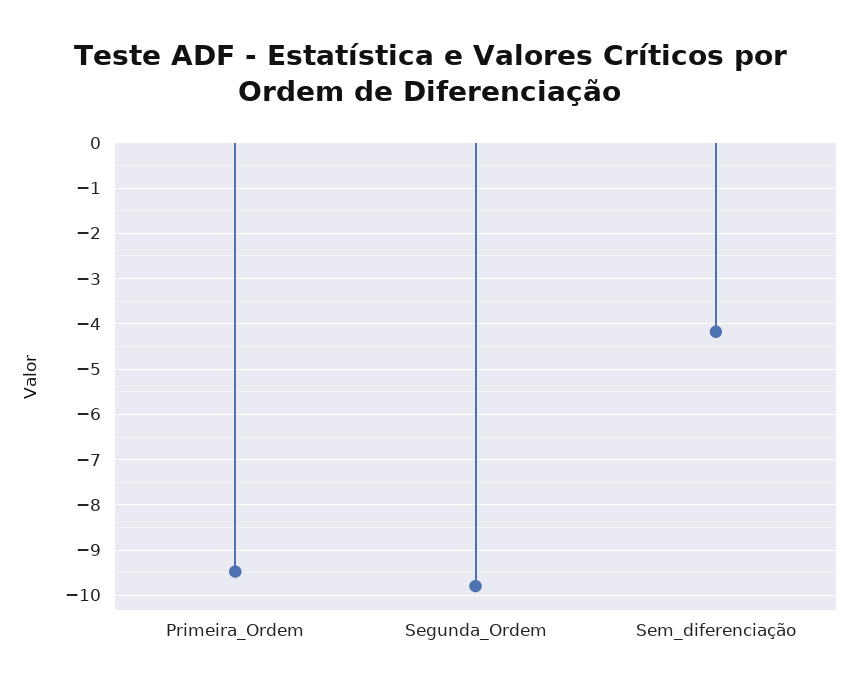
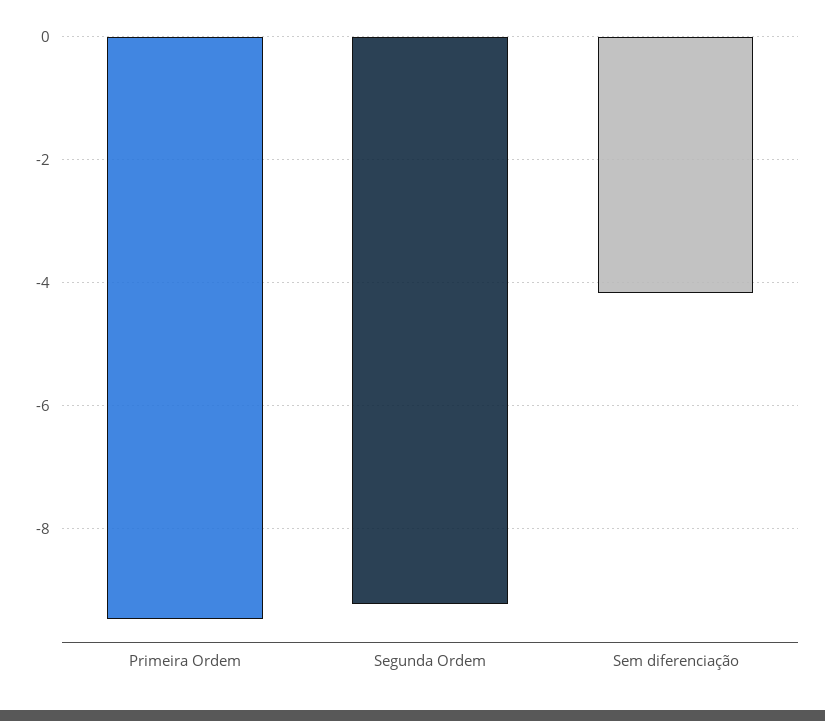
Segunda_Ordem: -9.8 -> -9.2

